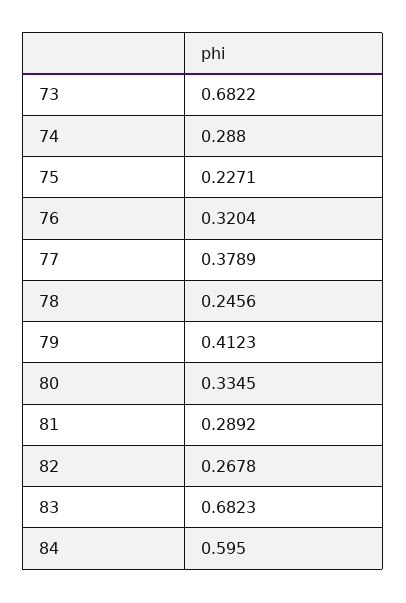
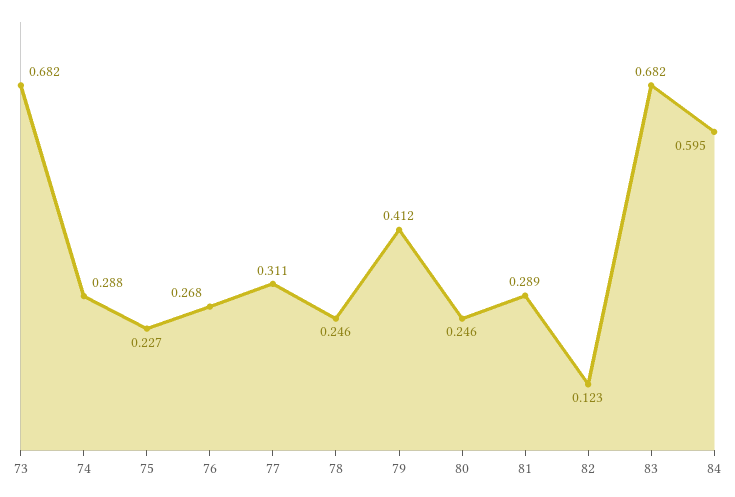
76: 0.3204 -> 0.268
77: 0.3789 -> 0.311
80: 0.3345 -> 0.246
82: 0.2678 -> 0.123

